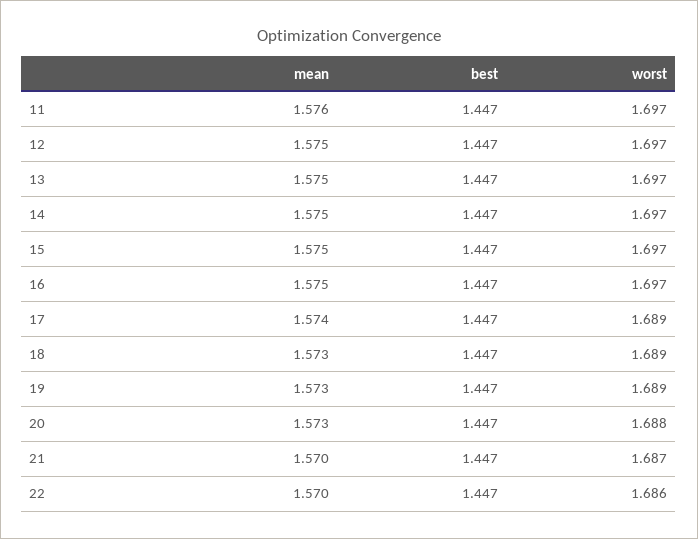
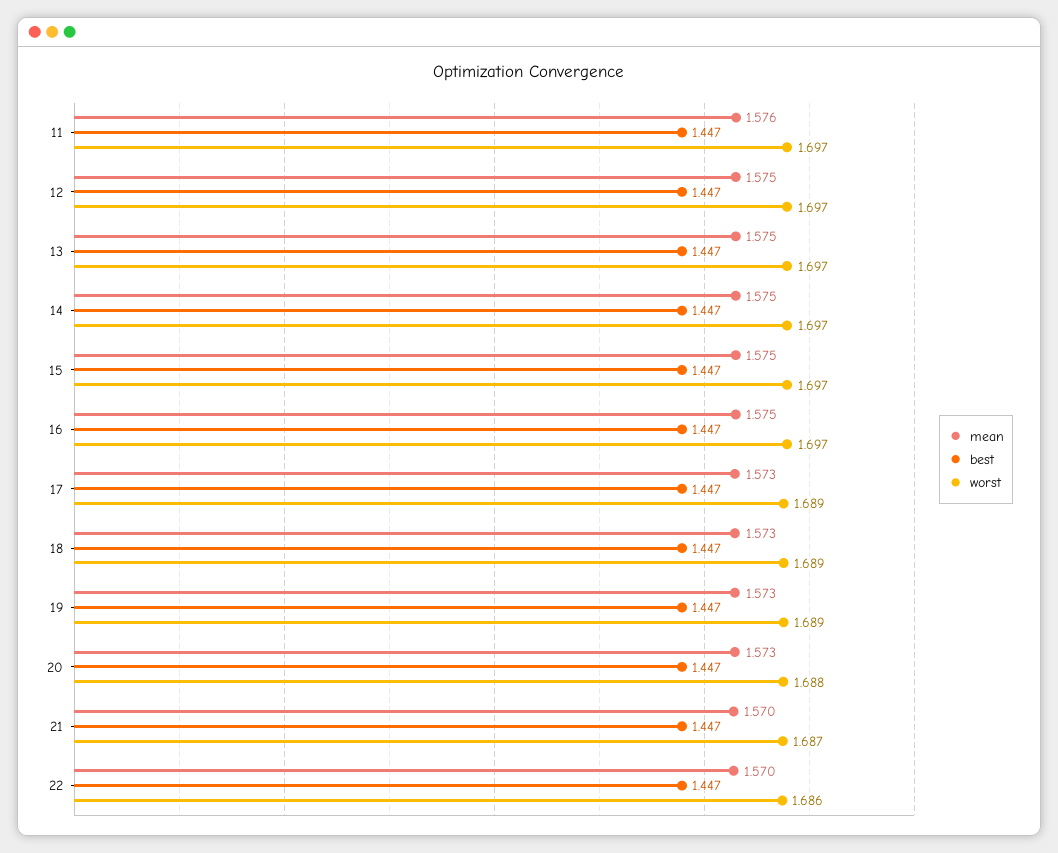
mean, 17: 1.574 -> 1.573

